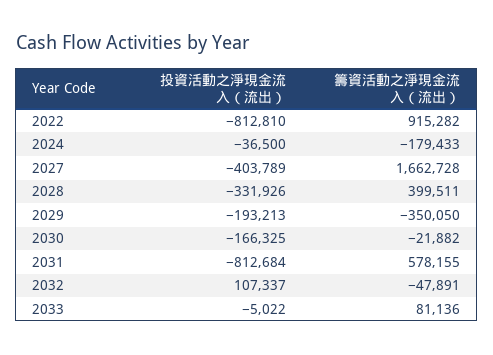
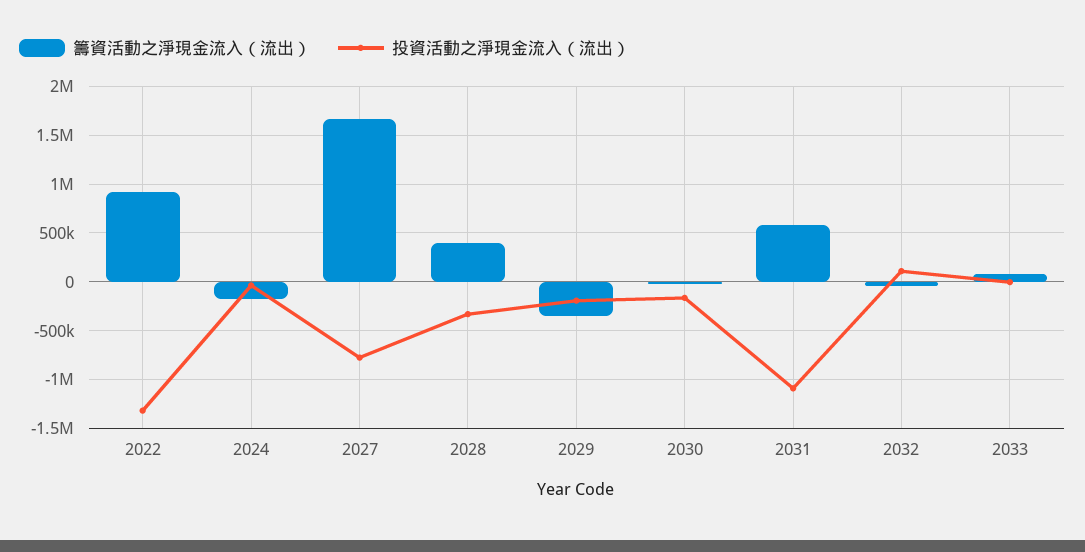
投資活動之淨現金流入（流出）, 2022: -812810 -> -1300000
投資活動之淨現金流入（流出）, 2027: -403789 -> -800000
投資活動之淨現金流入（流出）, 2031: -812684 -> -1100000

